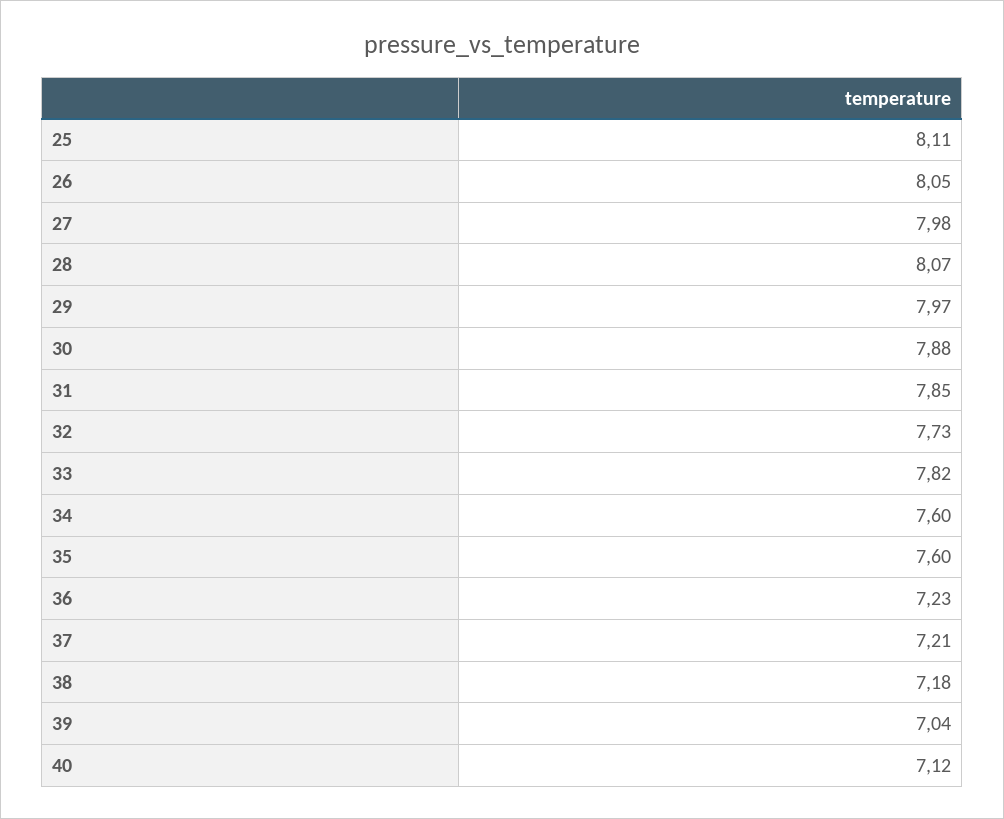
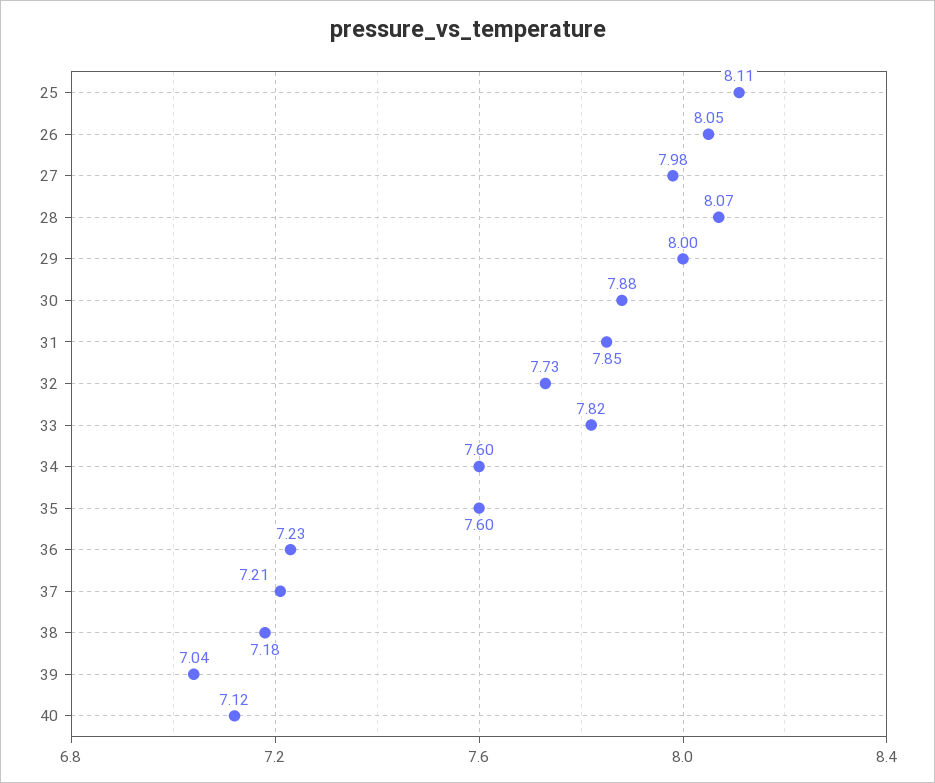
29: 7.97 -> 8

